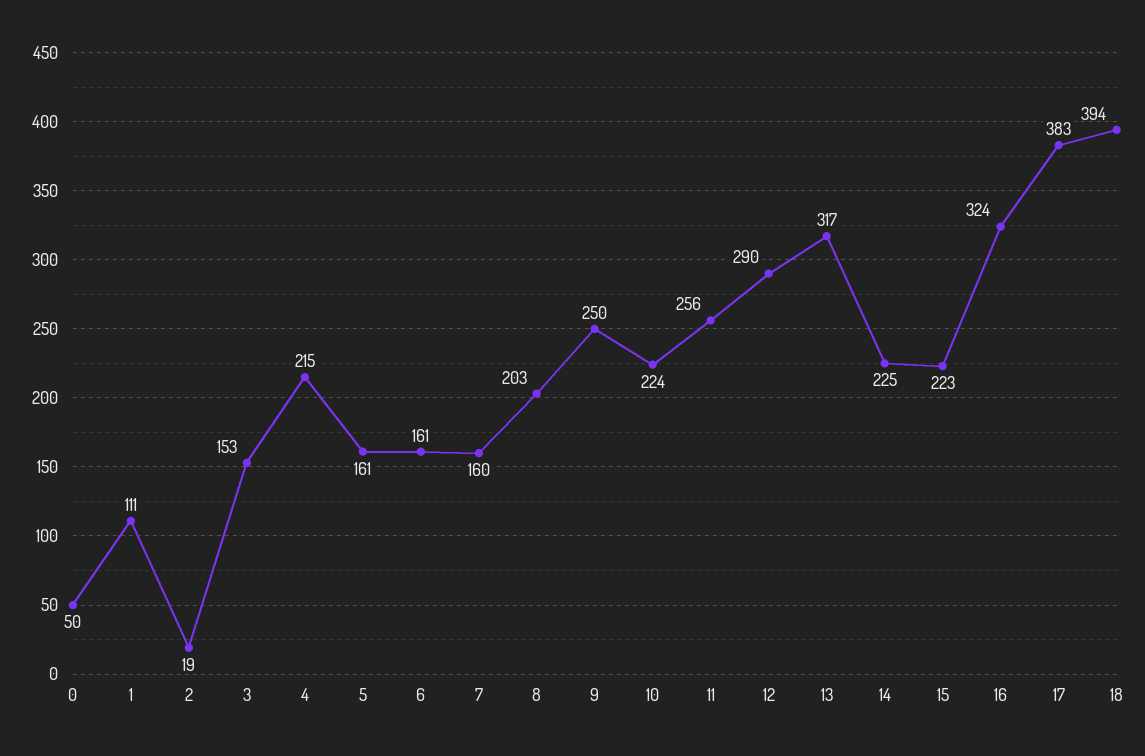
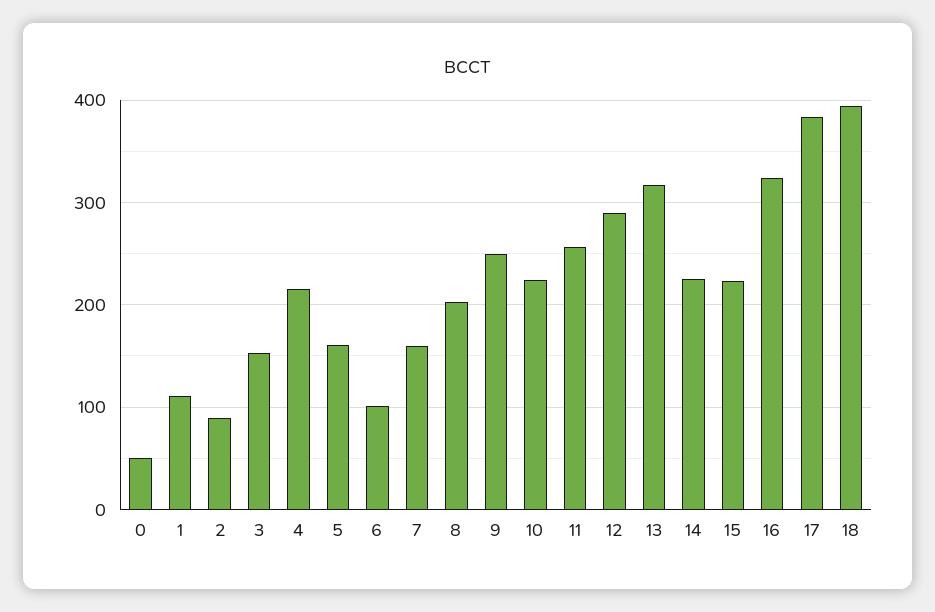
2: 19 -> 90
6: 161 -> 100

